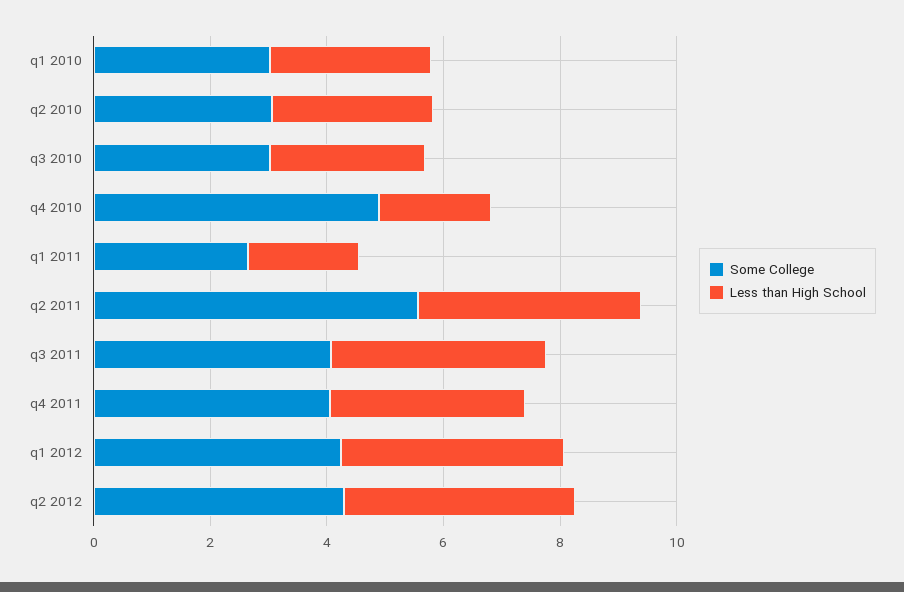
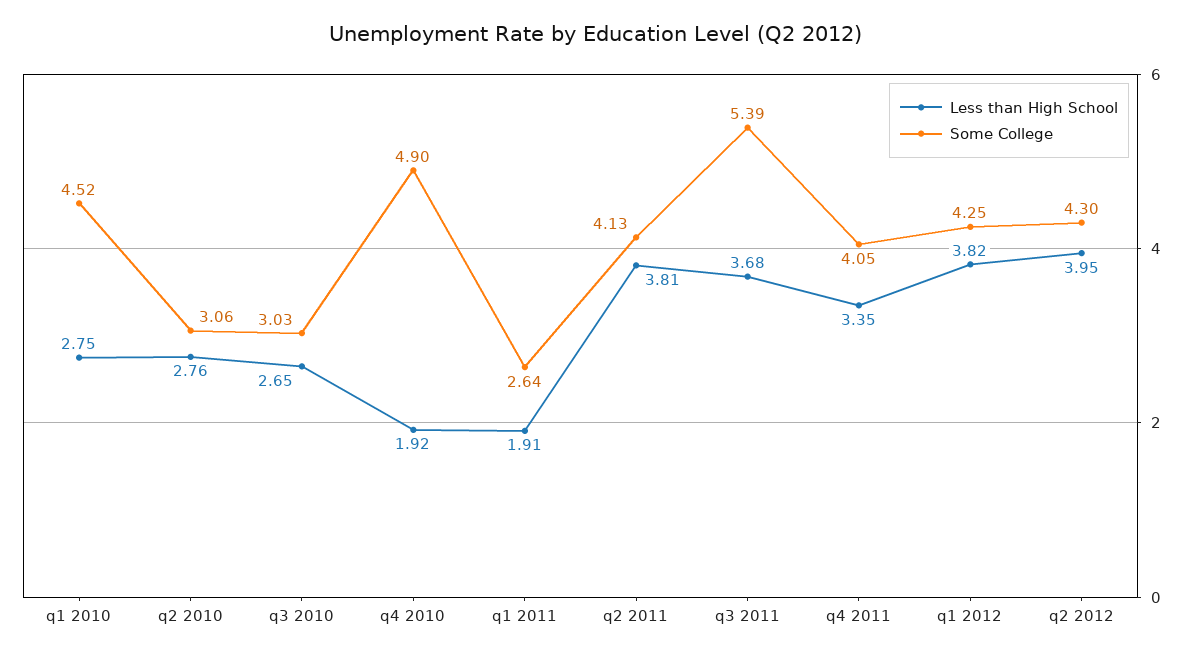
Some College, q1 2010: 3 -> 4.52
Some College, q2 2011: 5.5 -> 4.13
Some College, q3 2011: 4 -> 5.39

